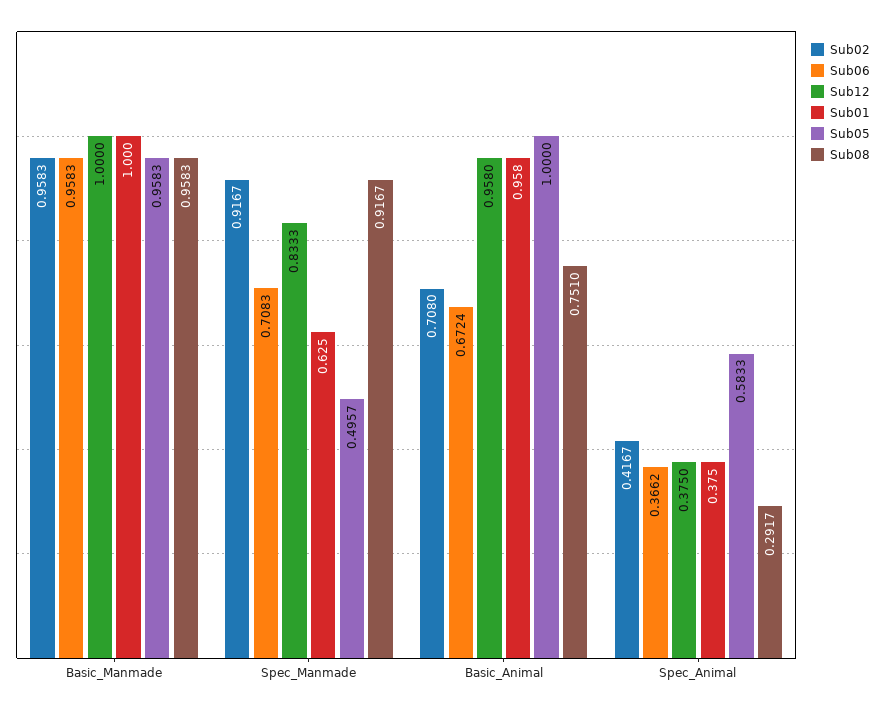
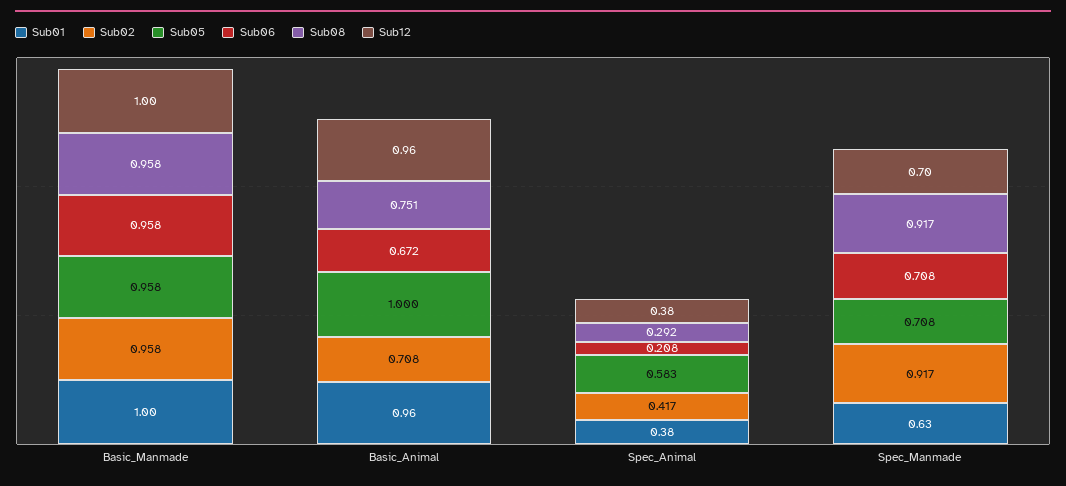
Sub12, Spec_Manmade: 0.8333 -> 0.7
Sub05, Spec_Manmade: 0.4957 -> 0.708
Sub06, Spec_Animal: 0.3662 -> 0.208

